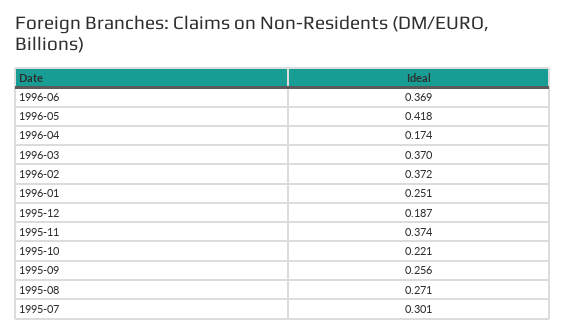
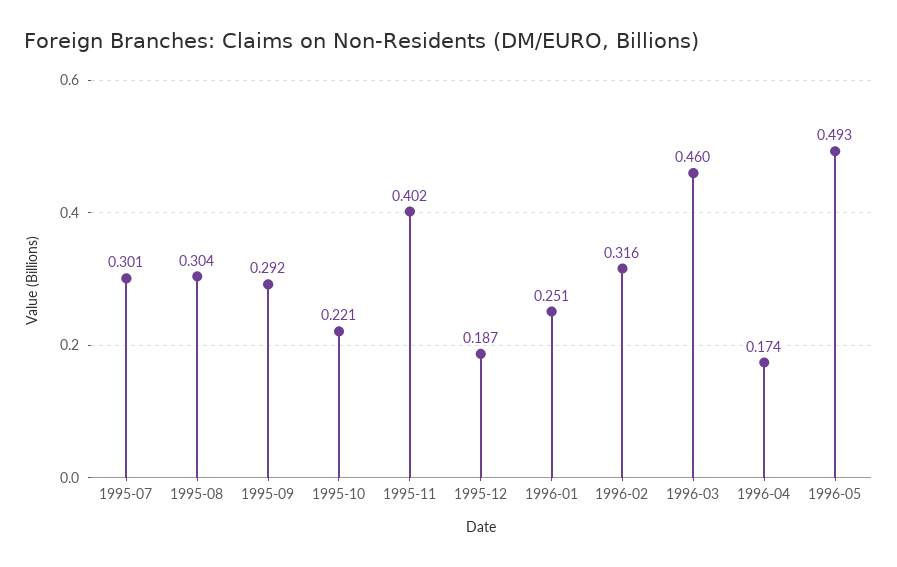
1996-06: 0.369 -> none
1996-05: 0.418 -> 0.493
1996-03: 0.37 -> 0.46
1996-02: 0.372 -> 0.316
1995-11: 0.374 -> 0.402
1995-09: 0.256 -> 0.292
1995-08: 0.271 -> 0.304

